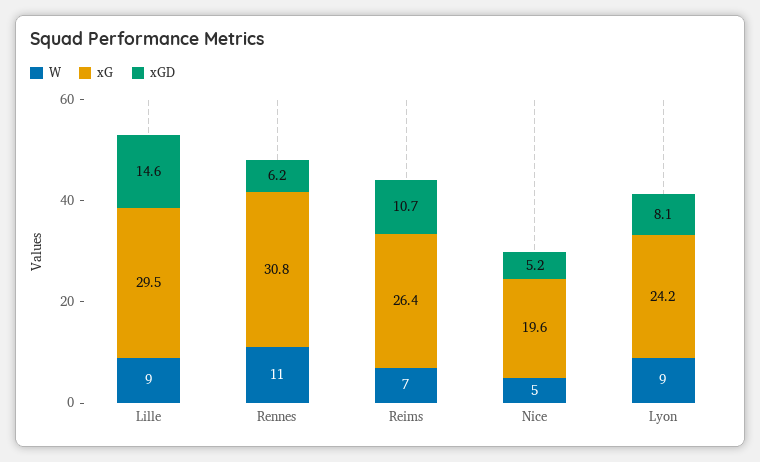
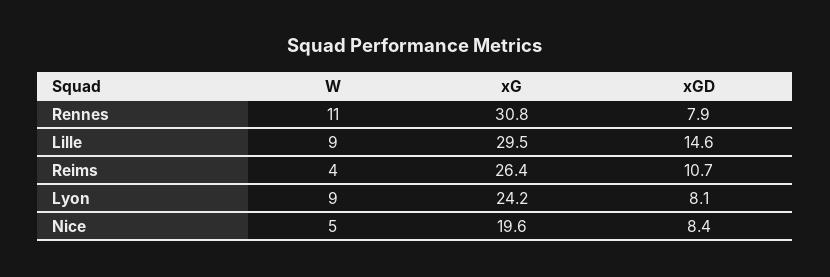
xGD, Rennes: 6.2 -> 7.9
W, Reims: 7 -> 4
xGD, Nice: 5.2 -> 8.4

